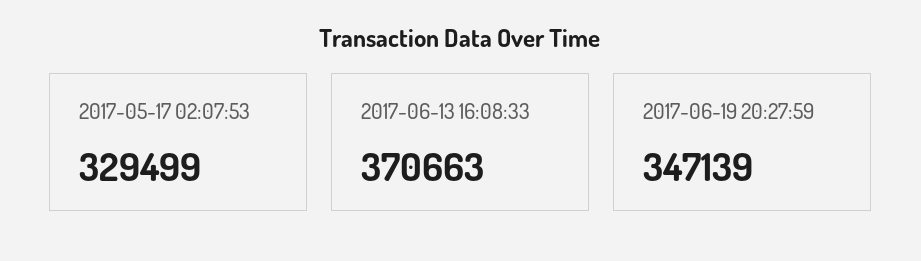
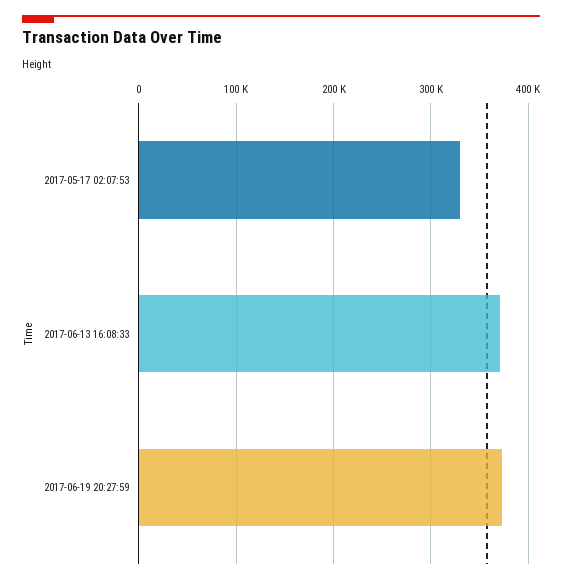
2017-06-19 20:27:59: 347139 -> 370000

